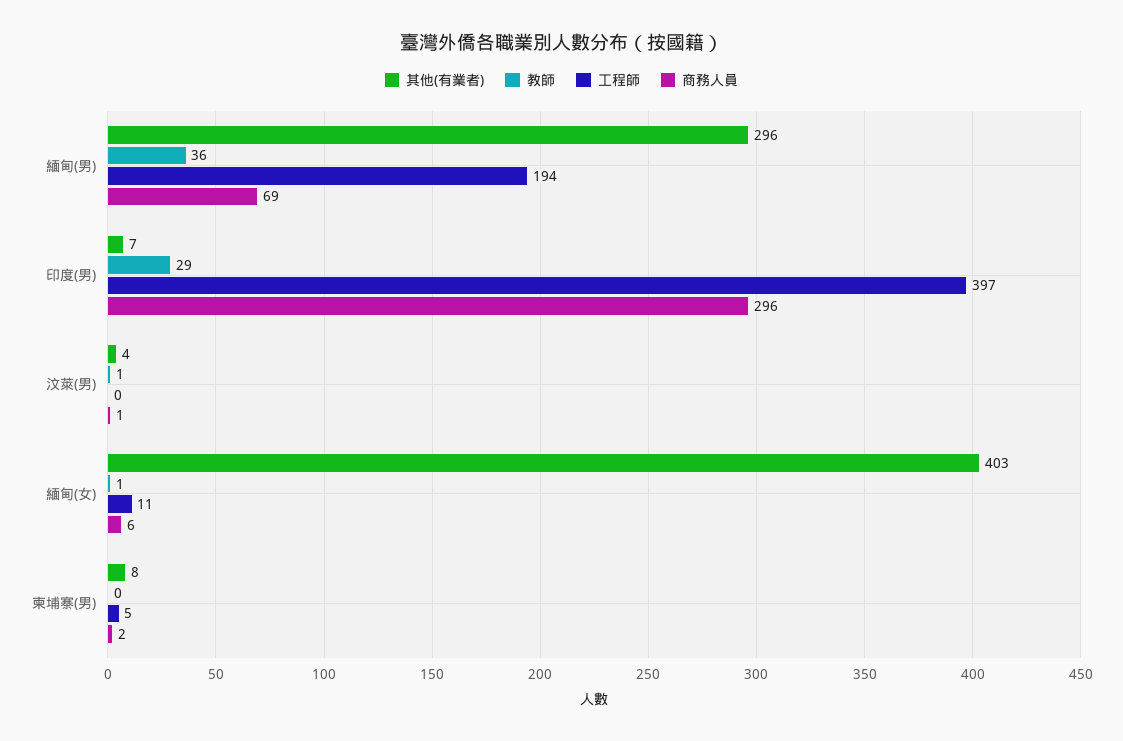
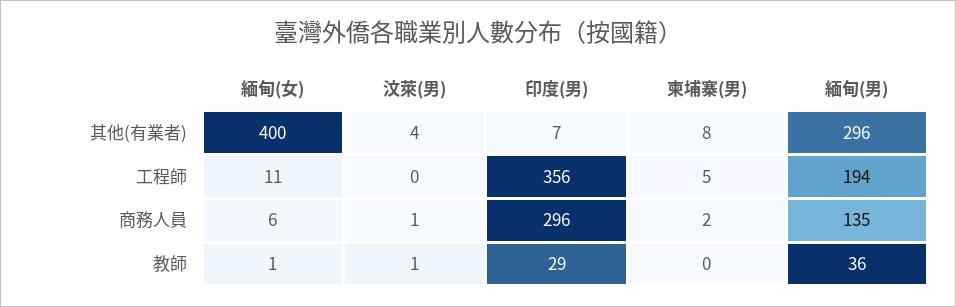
商務人員, 緬甸(男): 69 -> 135
工程師, 印度(男): 397 -> 356
其他(有業者), 緬甸(女): 403 -> 400

